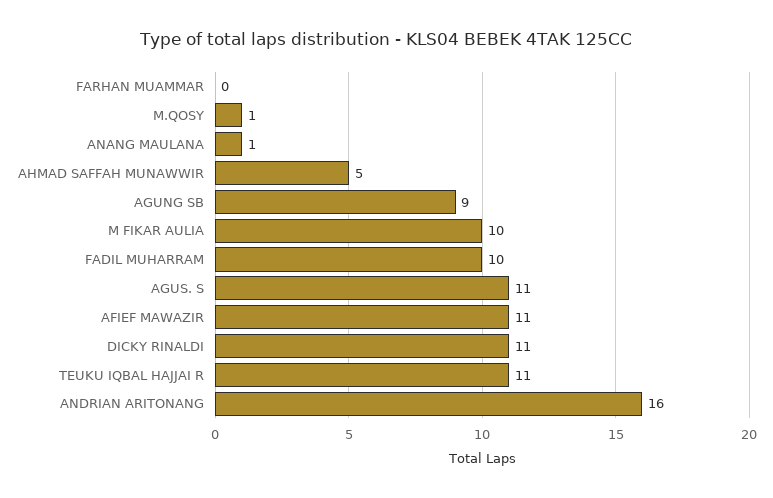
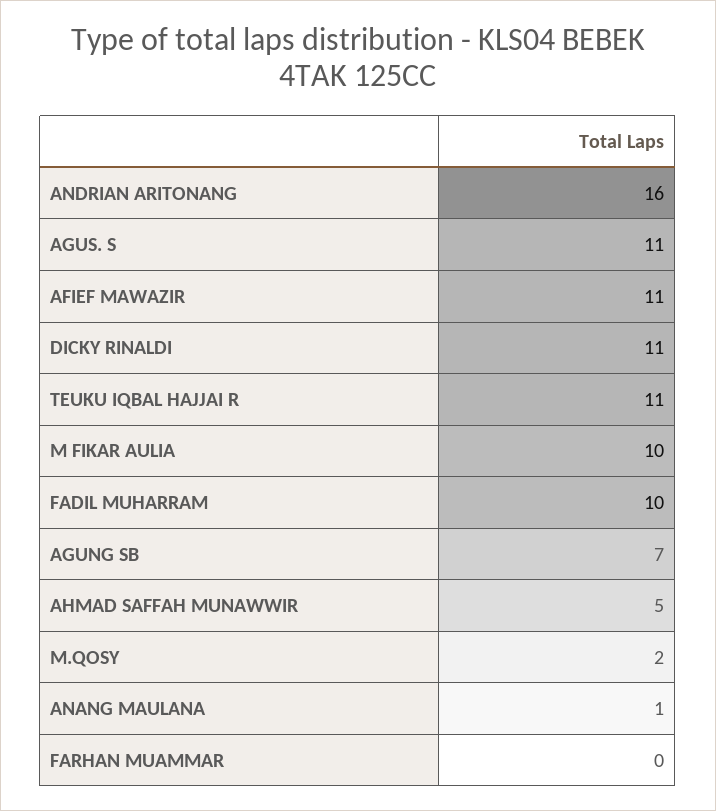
M.QOSY: 1 -> 2
AGUNG SB: 9 -> 7

